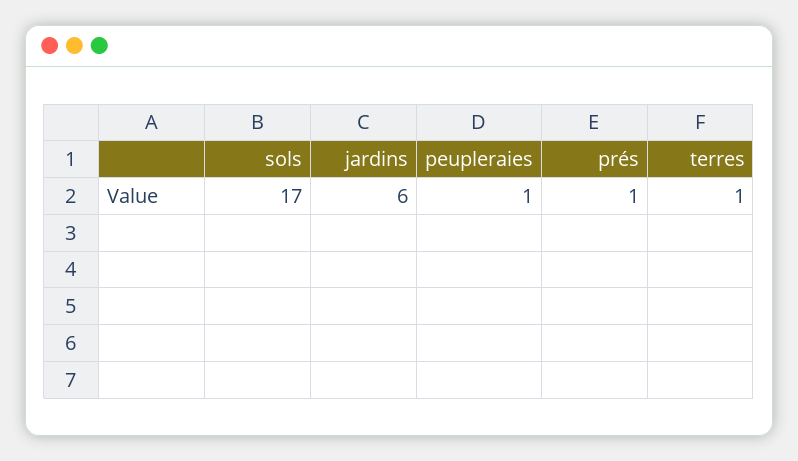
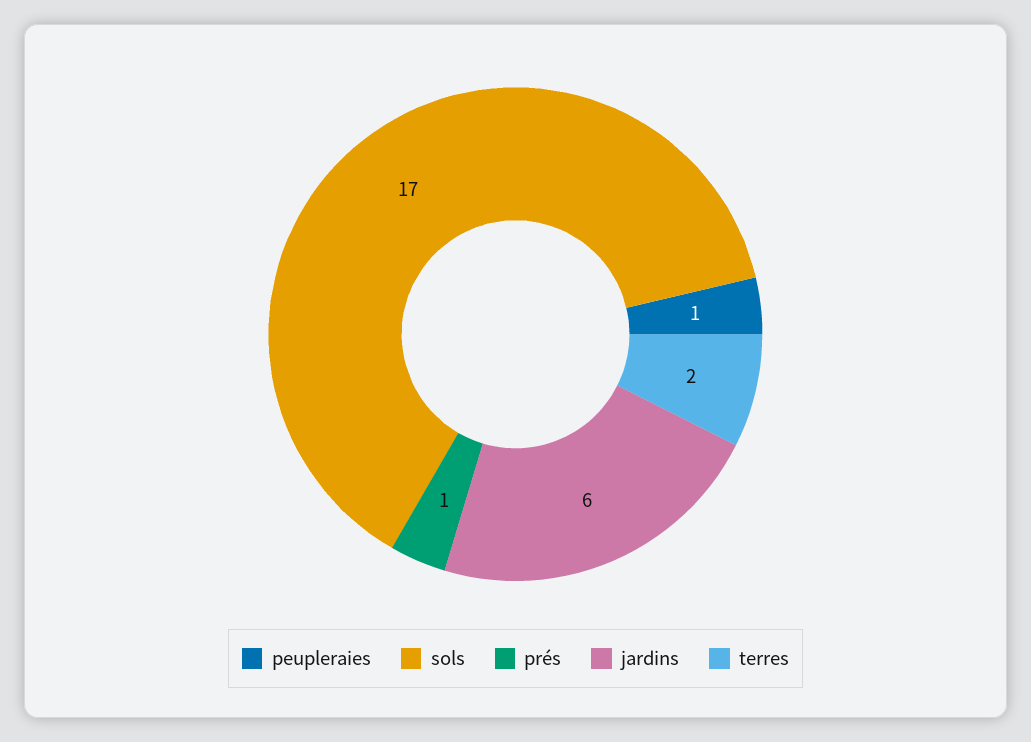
terres: 1 -> 2

